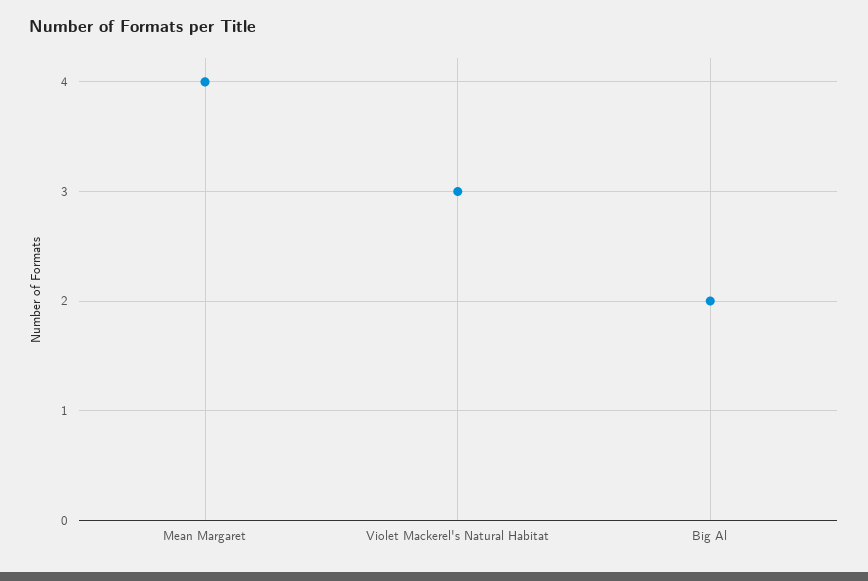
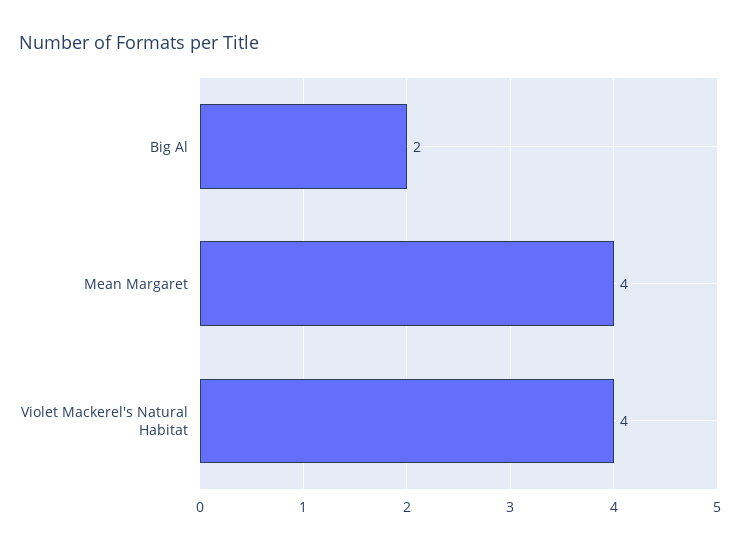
Violet Mackerel's Natural Habitat: 3 -> 4

